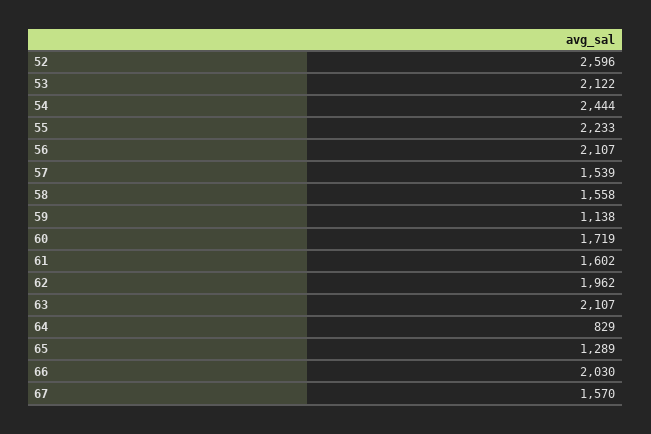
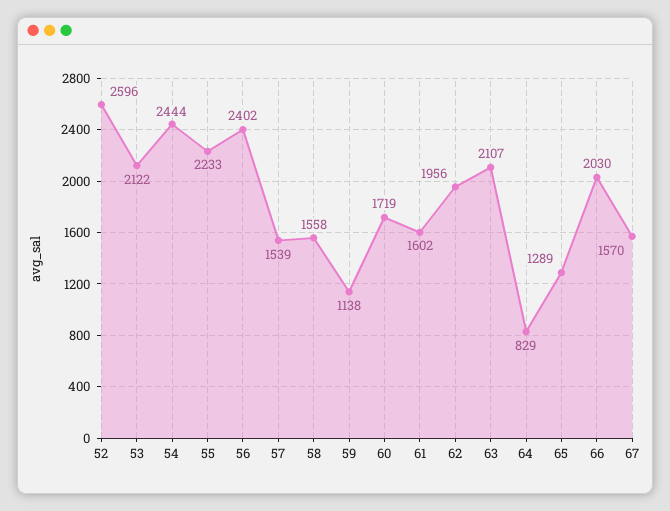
56: 2107 -> 2402
62: 1962 -> 1956

